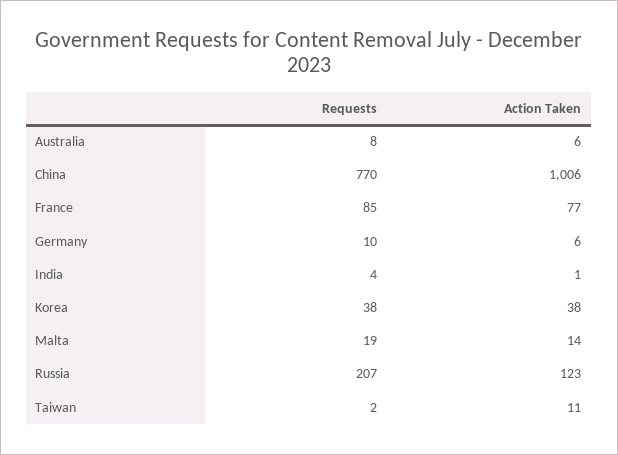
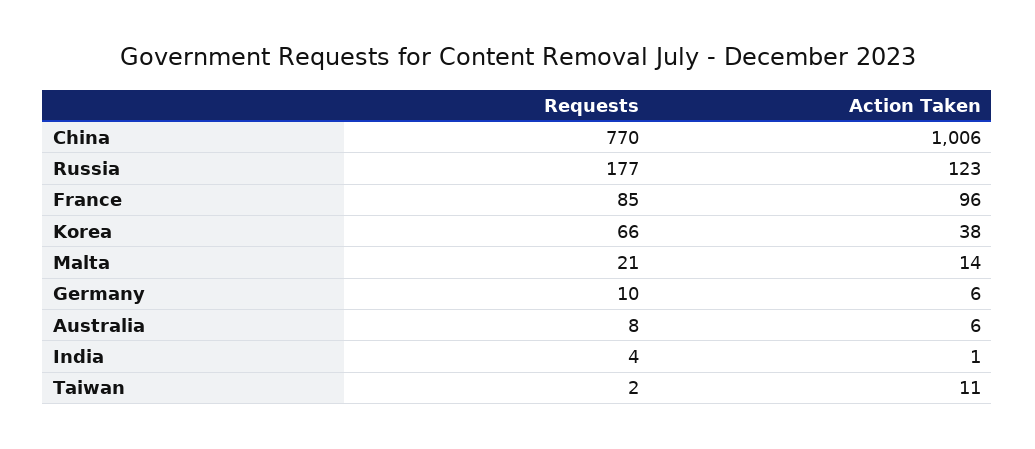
Action Taken, France: 77 -> 96
Requests, Korea: 38 -> 66
Requests, Malta: 19 -> 21
Requests, Russia: 207 -> 177

